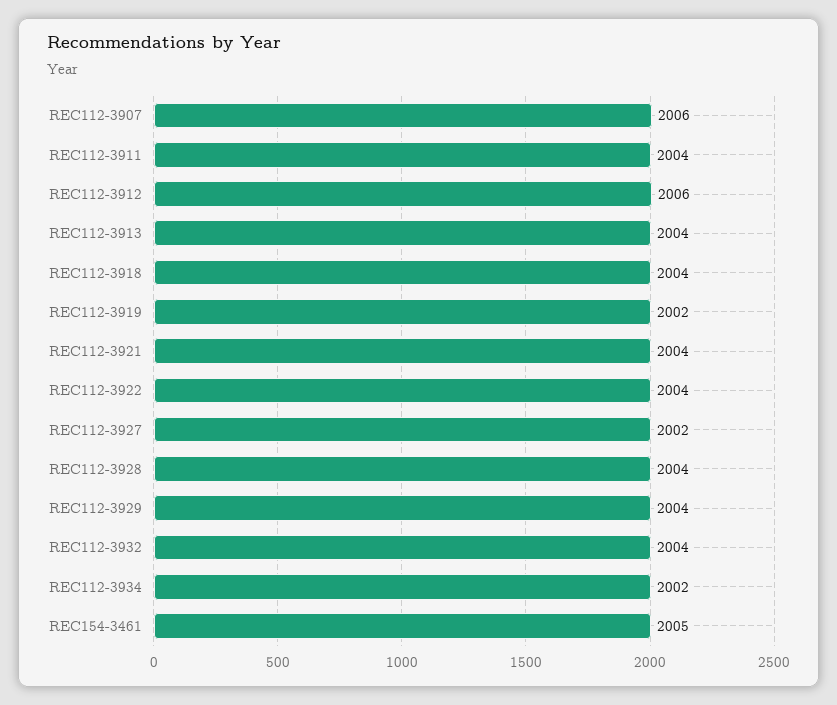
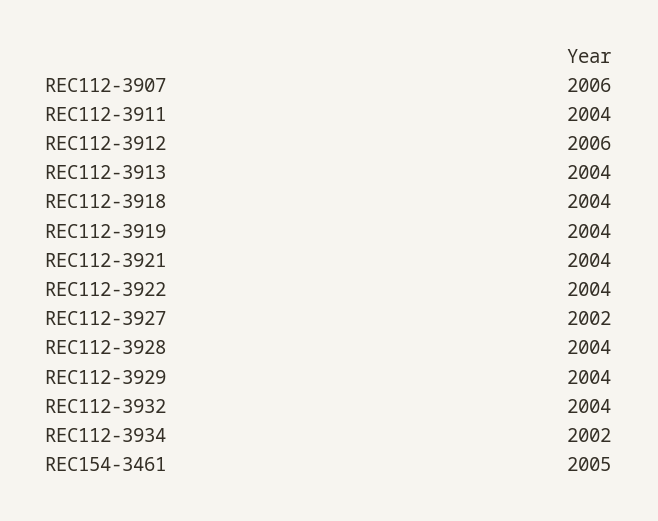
REC112-3919: 2002 -> 2004

